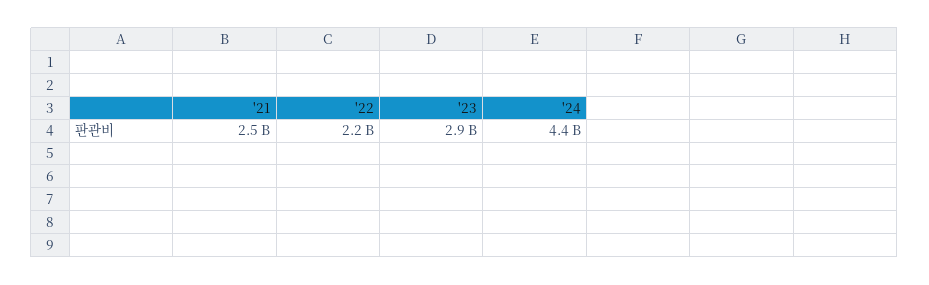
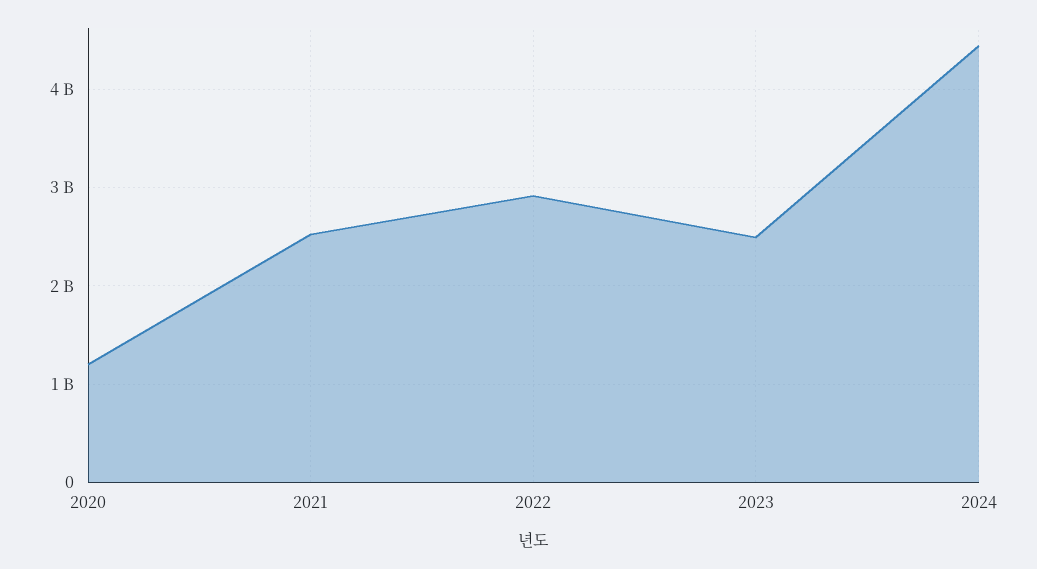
'22: 2200000000 -> 2900000000
'23: 2900000000 -> 2500000000
2020: none -> 1200000000

